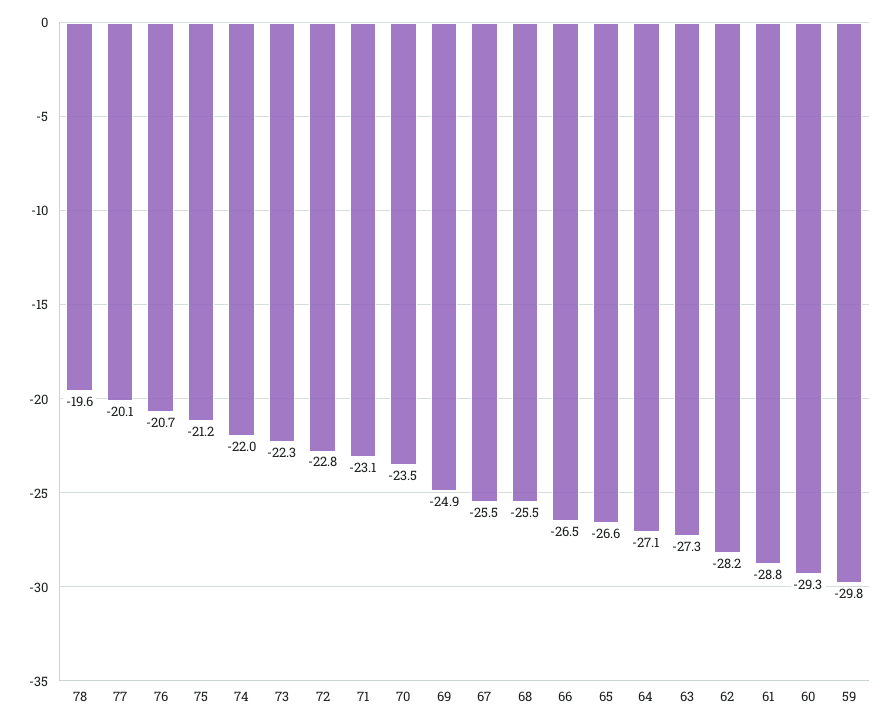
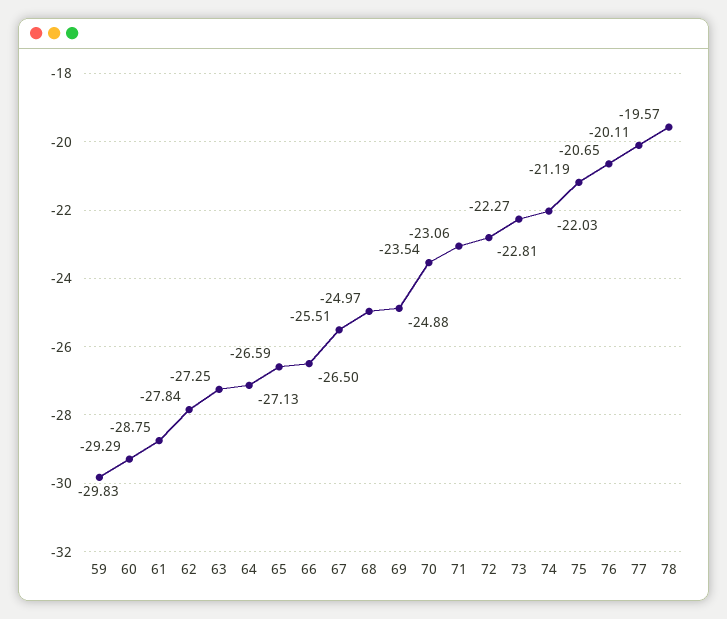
68: -25.5 -> -24.97
62: -28.2 -> -27.84

